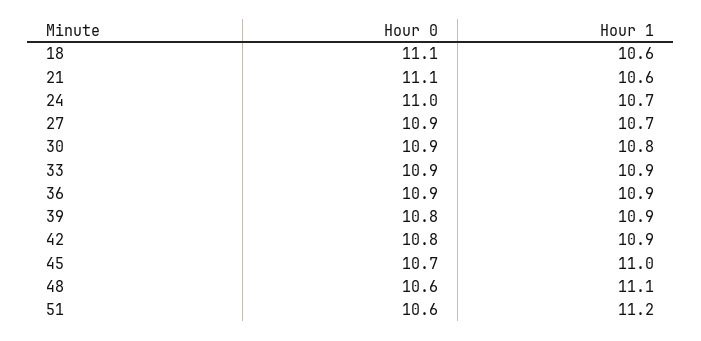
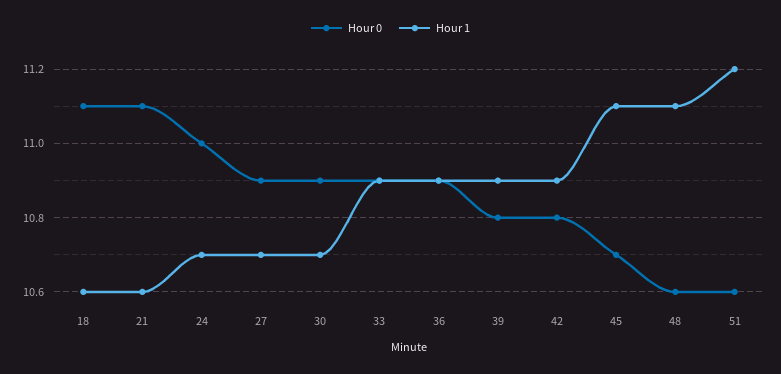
Hour 1, 30: 10.8 -> 10.7
Hour 1, 45: 11 -> 11.1

